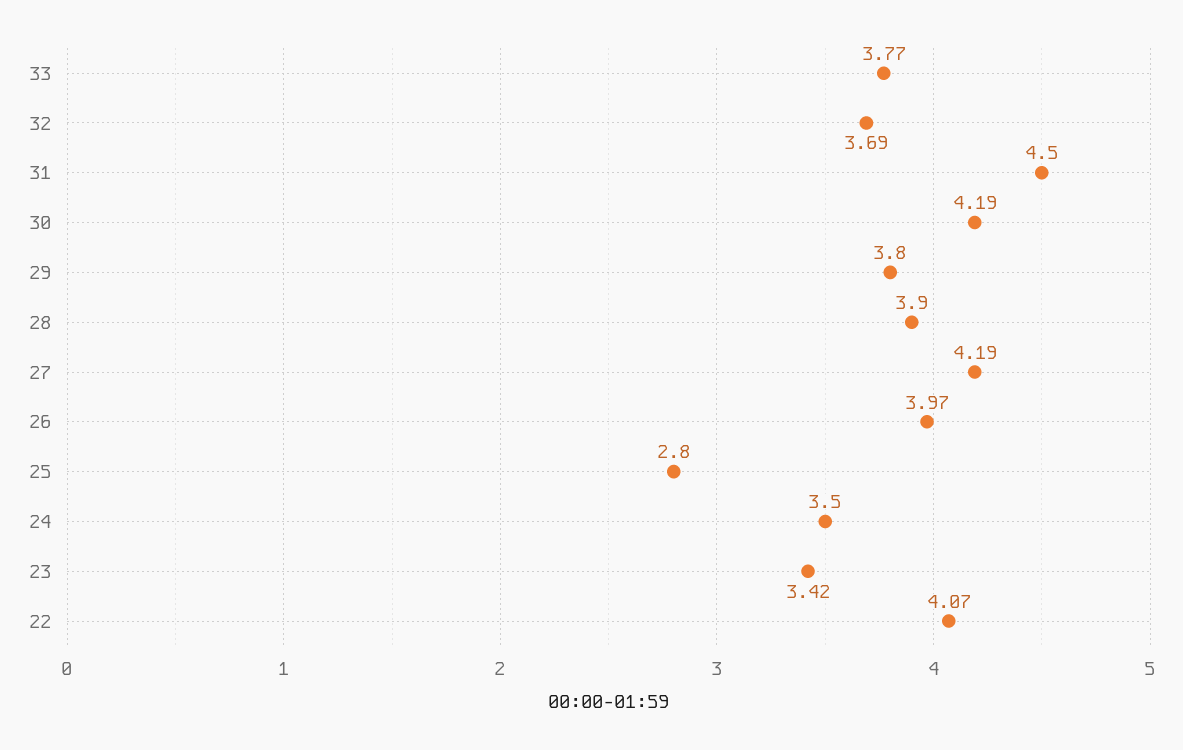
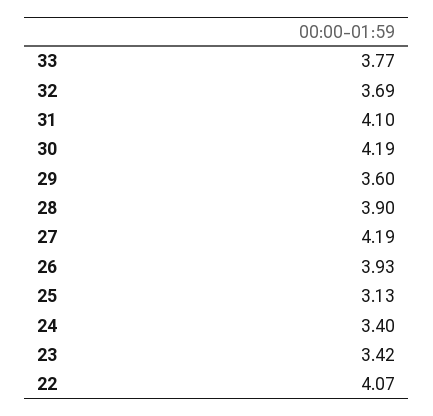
31: 4.5 -> 4.1
29: 3.8 -> 3.6
26: 3.97 -> 3.93
25: 2.8 -> 3.13
24: 3.5 -> 3.4

